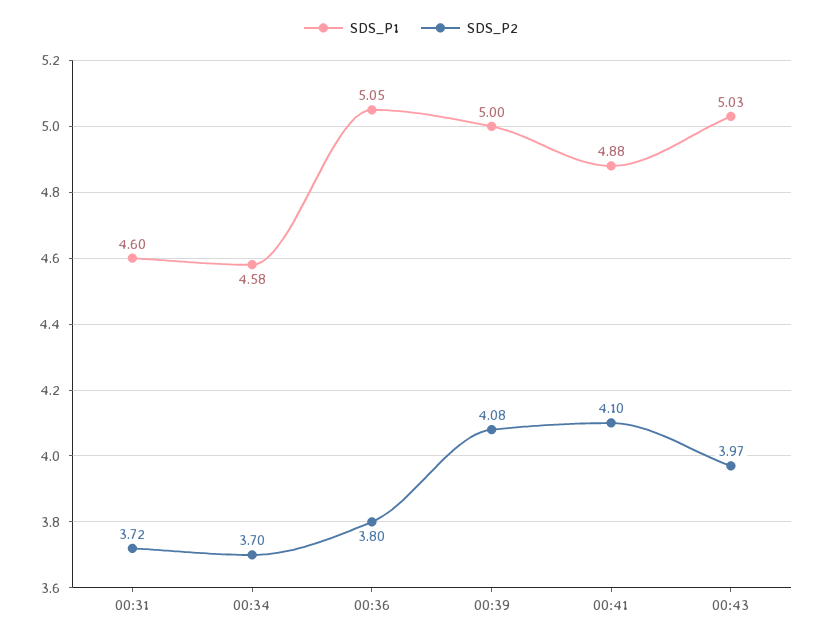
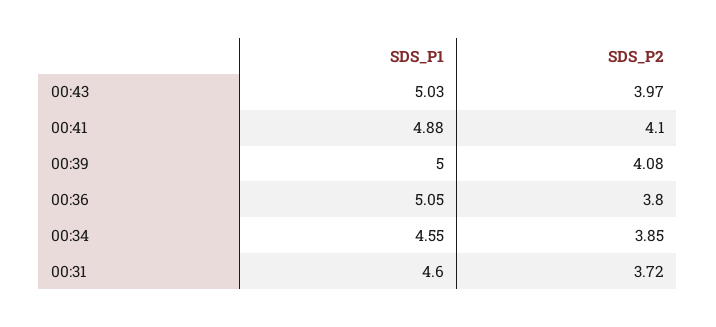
SDS_P1, 00:34: 4.58 -> 4.55
SDS_P2, 00:34: 3.7 -> 3.85

